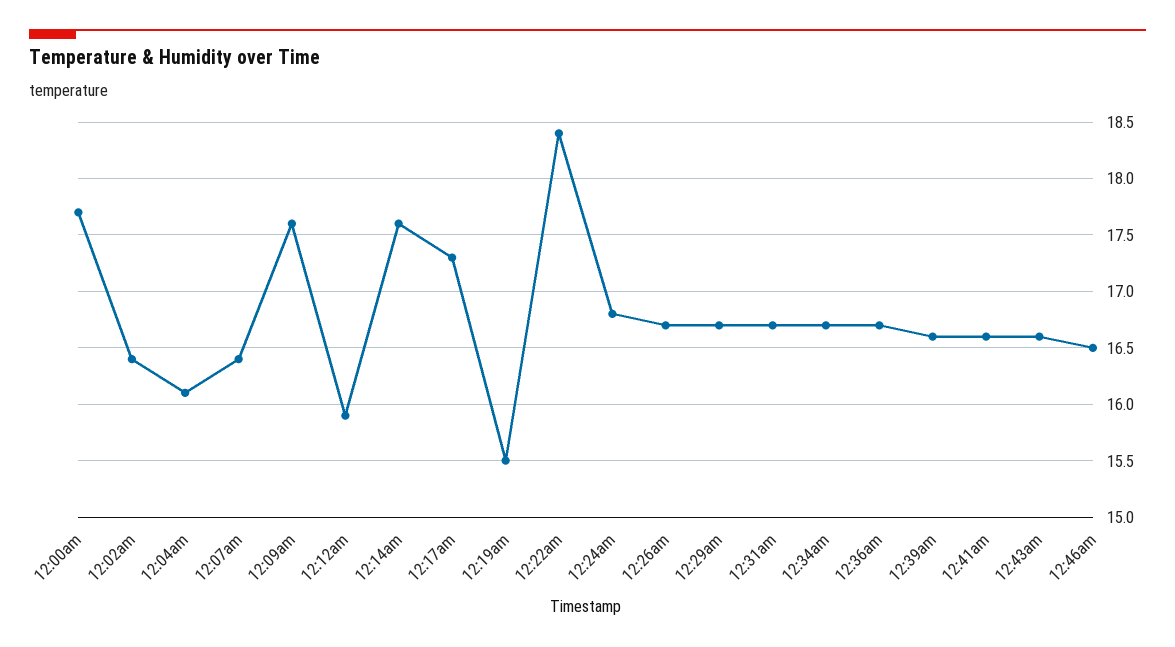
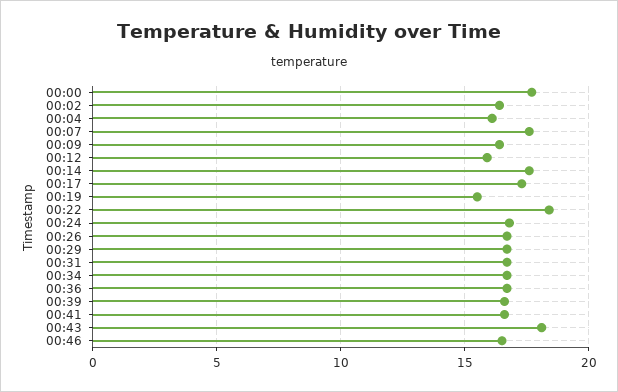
12:07am: 16.4 -> 17.5
12:09am: 17.6 -> 16.5
12:43am: 16.6 -> 18

